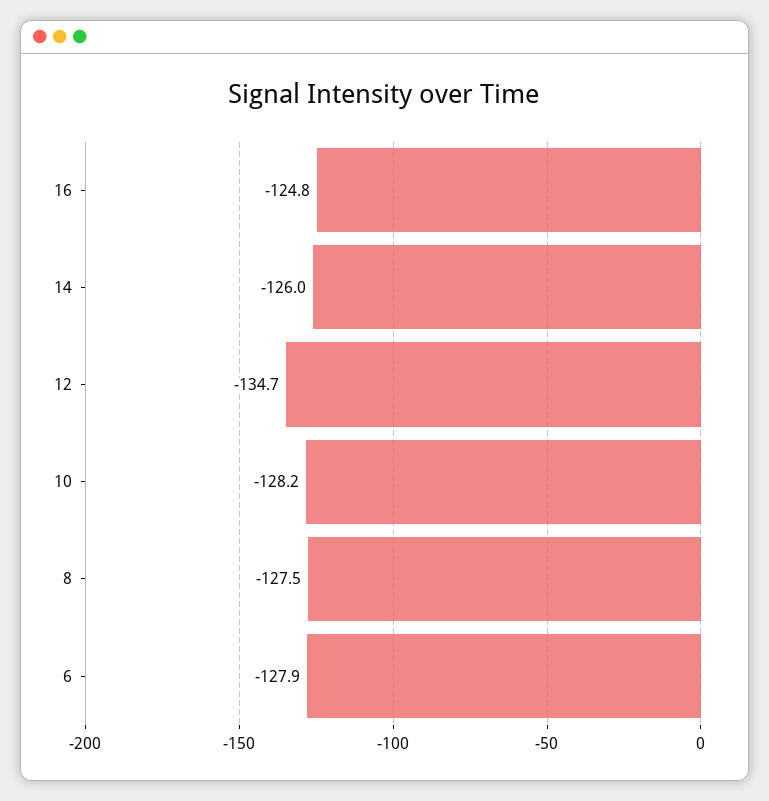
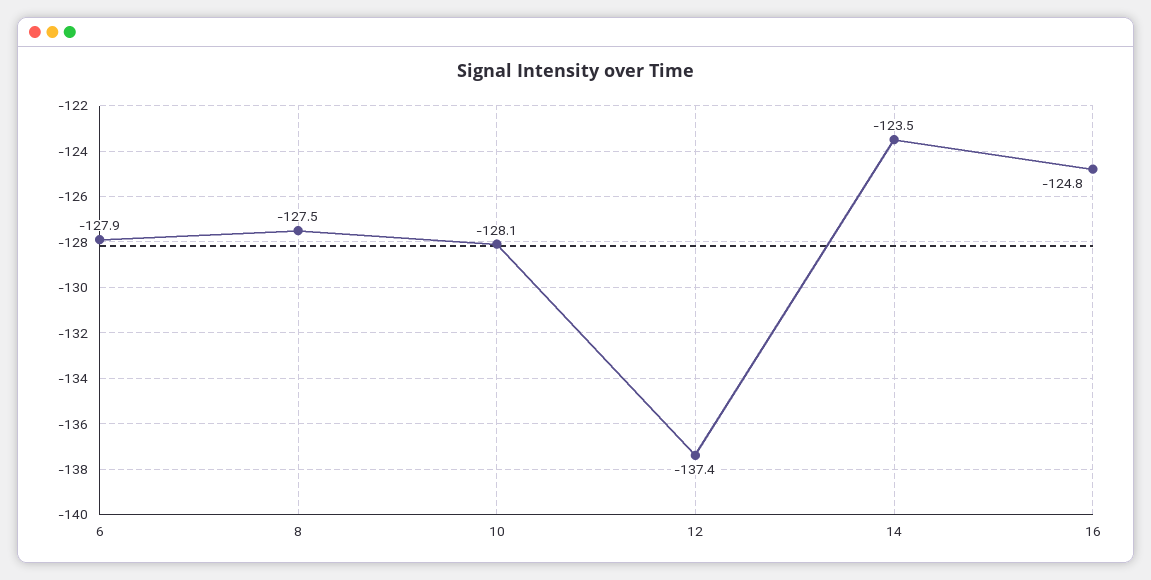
14: -126 -> -123.5
12: -134.7 -> -137.4
10: -128.2 -> -128.1

